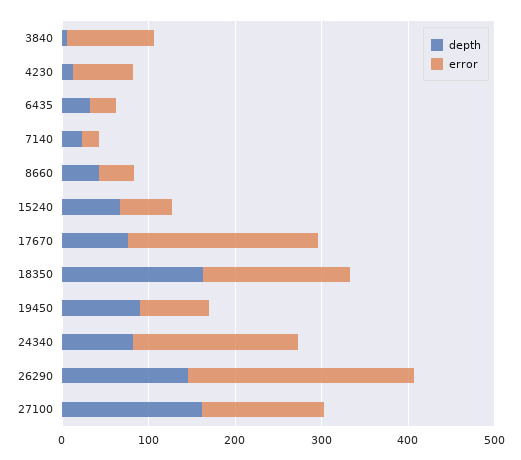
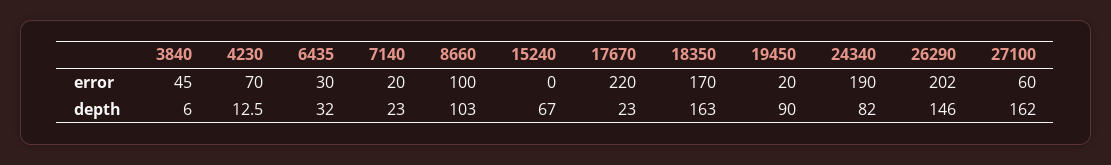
error, 3840: 100 -> 45
depth, 8660: 40 -> 103
error, 8660: 40 -> 100
error, 15240: 60 -> 0
depth, 17670: 80 -> 23
error, 19450: 80 -> 20
error, 26290: 260 -> 202
error, 27100: 140 -> 60

